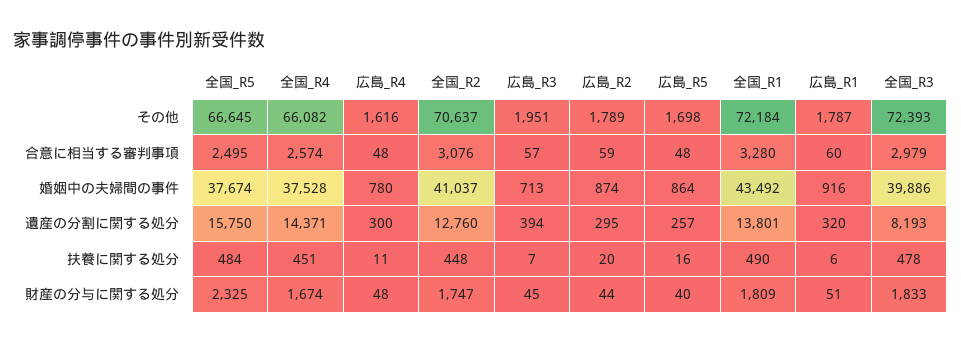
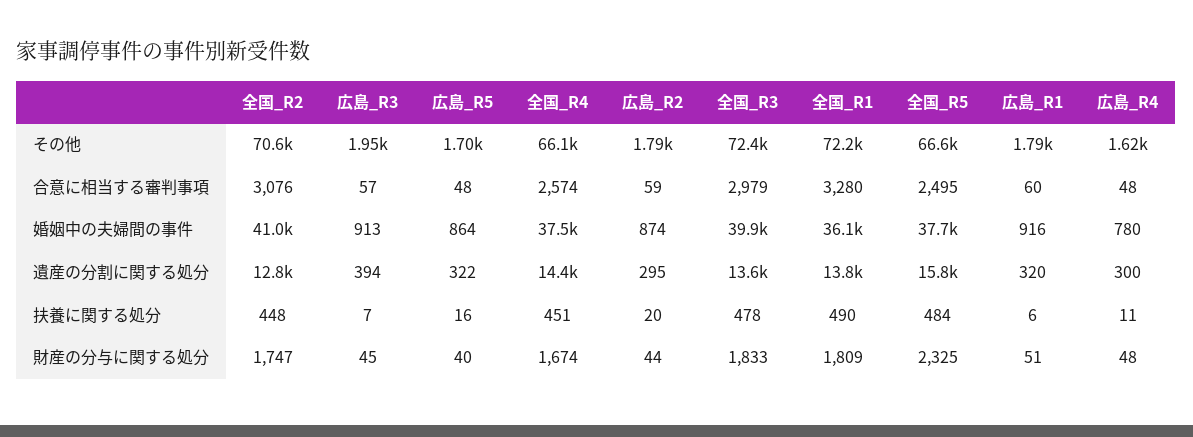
広島_R3, 婚姻中の夫婦間の事件: 713 -> 913
全国_R1, 婚姻中の夫婦間の事件: 43492 -> 36100
広島_R5, 遺産の分割に関する処分: 257 -> 322
全国_R3, 遺産の分割に関する処分: 8193 -> 13600

